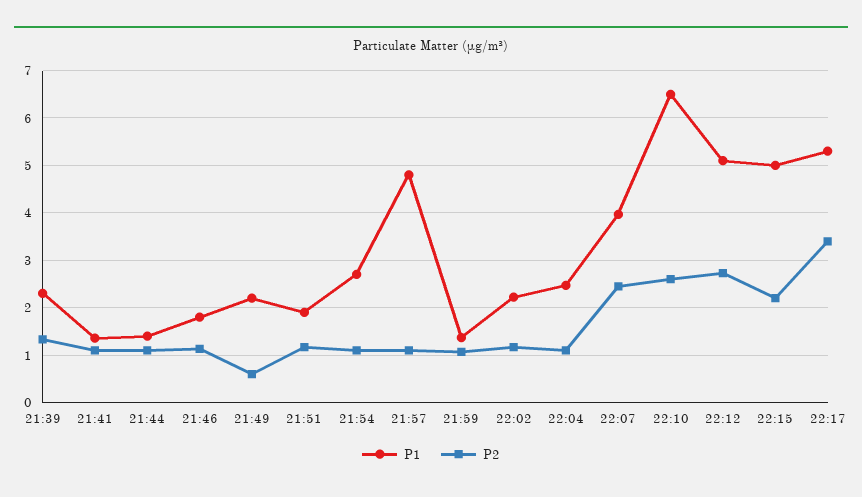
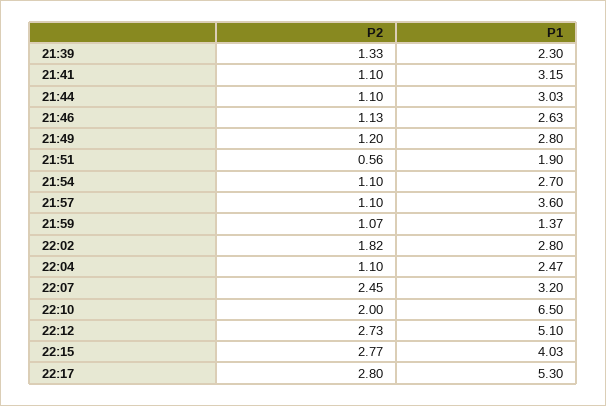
P1, 21:41: 1.4 -> 3.15
P1, 21:44: 1.4 -> 3.03
P1, 21:46: 1.8 -> 2.63
P1, 21:49: 2.2 -> 2.8
P2, 21:49: 0.6 -> 1.2
P2, 21:51: 1.2 -> 0.56
P1, 21:57: 4.8 -> 3.6
P1, 22:02: 2.2 -> 2.8
P2, 22:02: 1.2 -> 1.82
P1, 22:07: 4 -> 3.2
P2, 22:10: 2.6 -> 2
P1, 22:15: 5 -> 4.03
P2, 22:15: 2.2 -> 2.77
P2, 22:17: 3.4 -> 2.8

